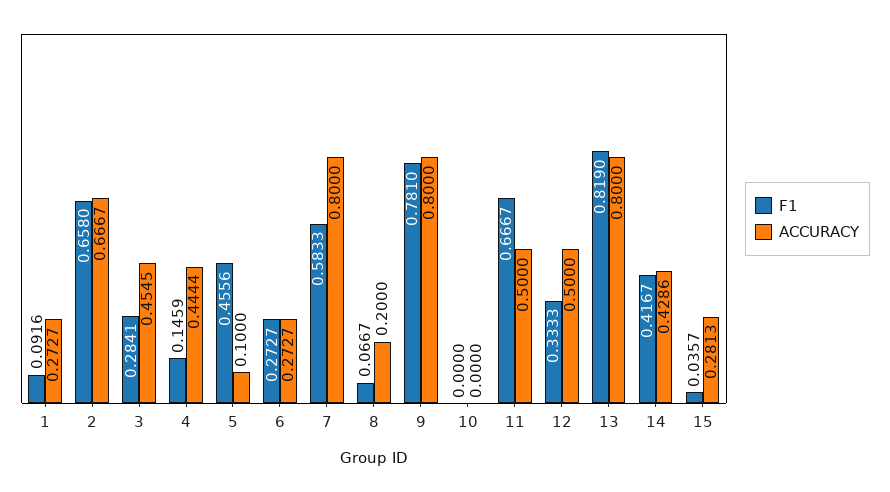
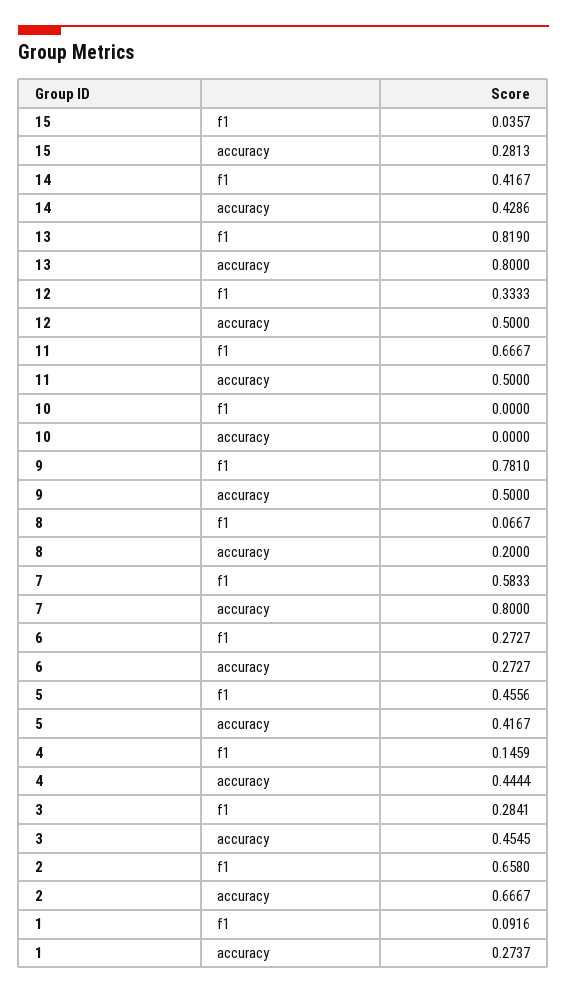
ACCURACY, 1: 0.2727 -> 0.2737
ACCURACY, 5: 0.1 -> 0.4167
ACCURACY, 9: 0.8 -> 0.5

